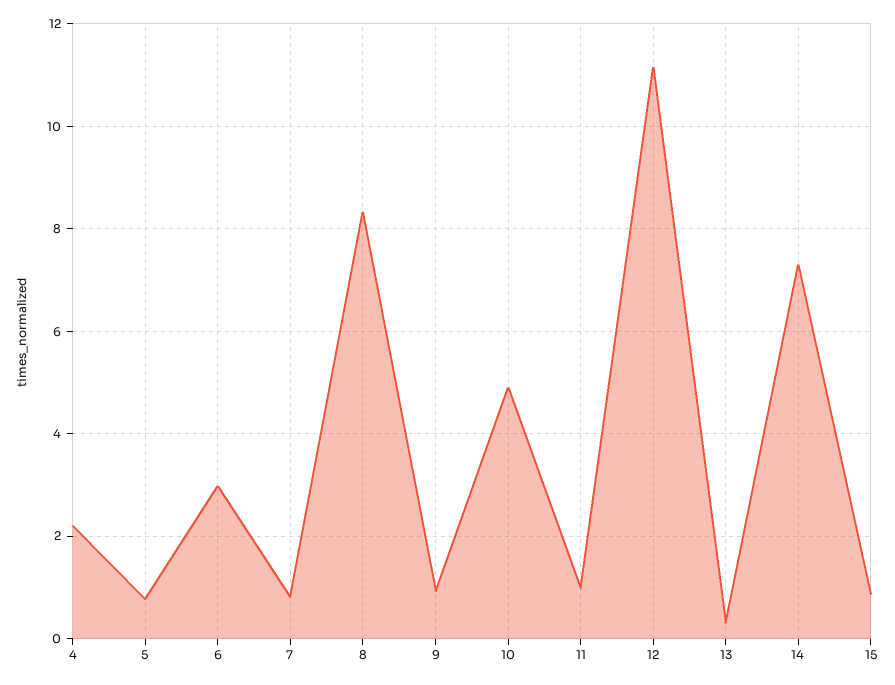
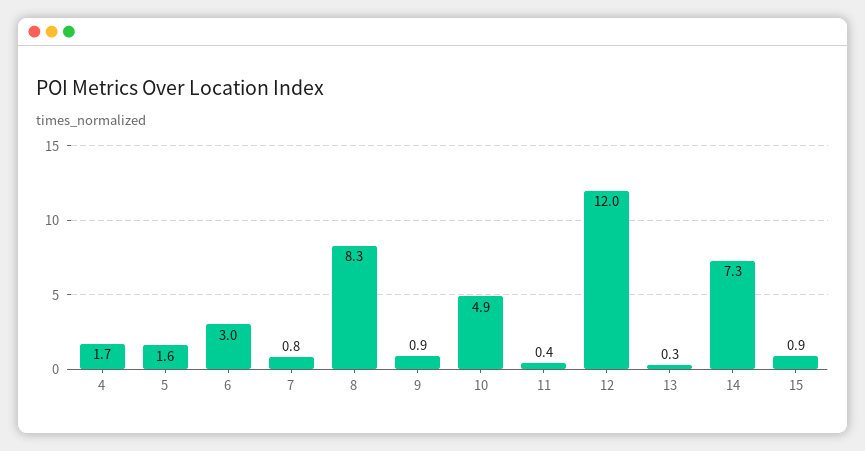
4: 2.2 -> 1.7
5: 0.8 -> 1.6
11: 1 -> 0.4
12: 11.2 -> 12

